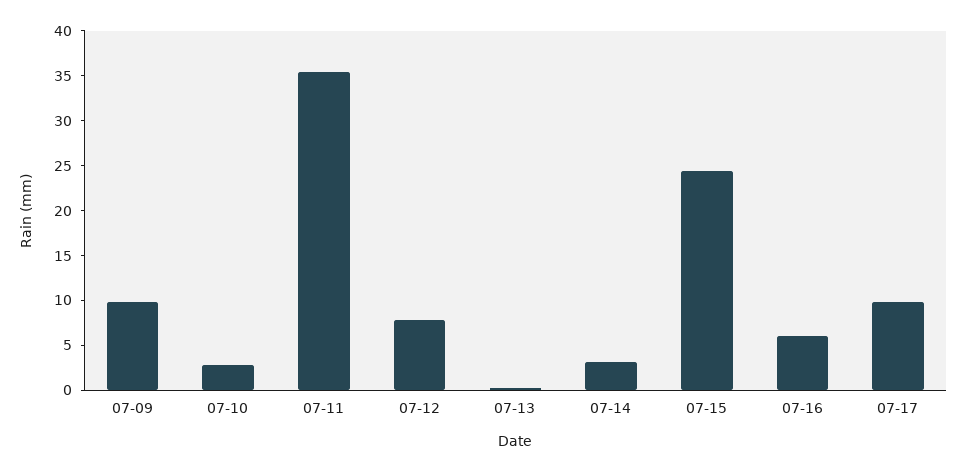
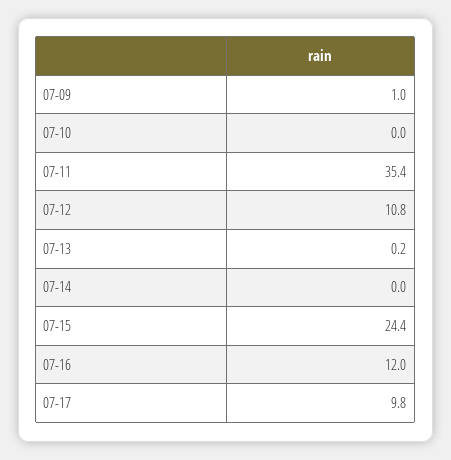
07-09: 10 -> 1
07-10: 3 -> 0
07-12: 8 -> 10.8
07-14: 3 -> 0
07-16: 6 -> 12

